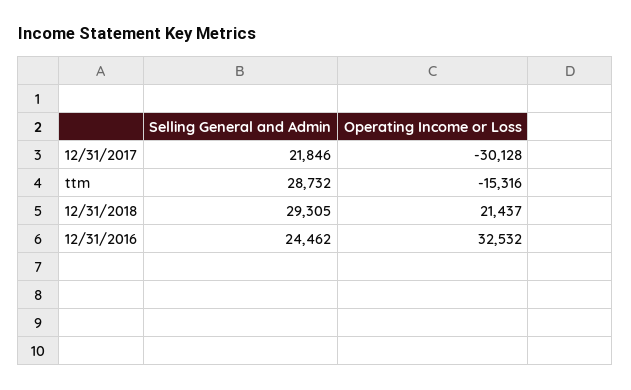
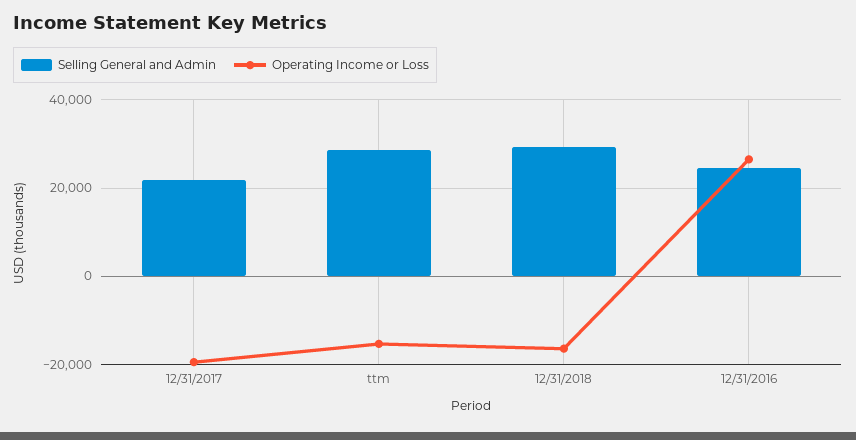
Operating Income or Loss, 12/31/2017: -30128 -> -20000
Operating Income or Loss, 12/31/2018: 21437 -> -16000
Operating Income or Loss, 12/31/2016: 32532 -> 26000

